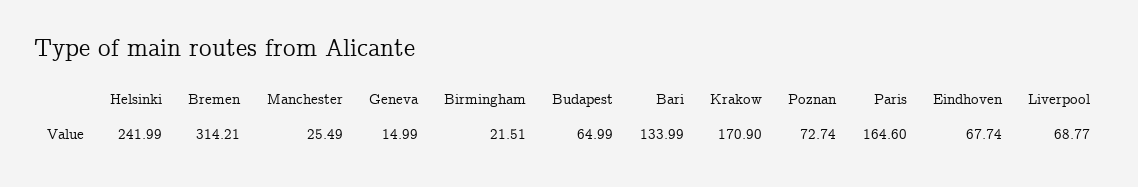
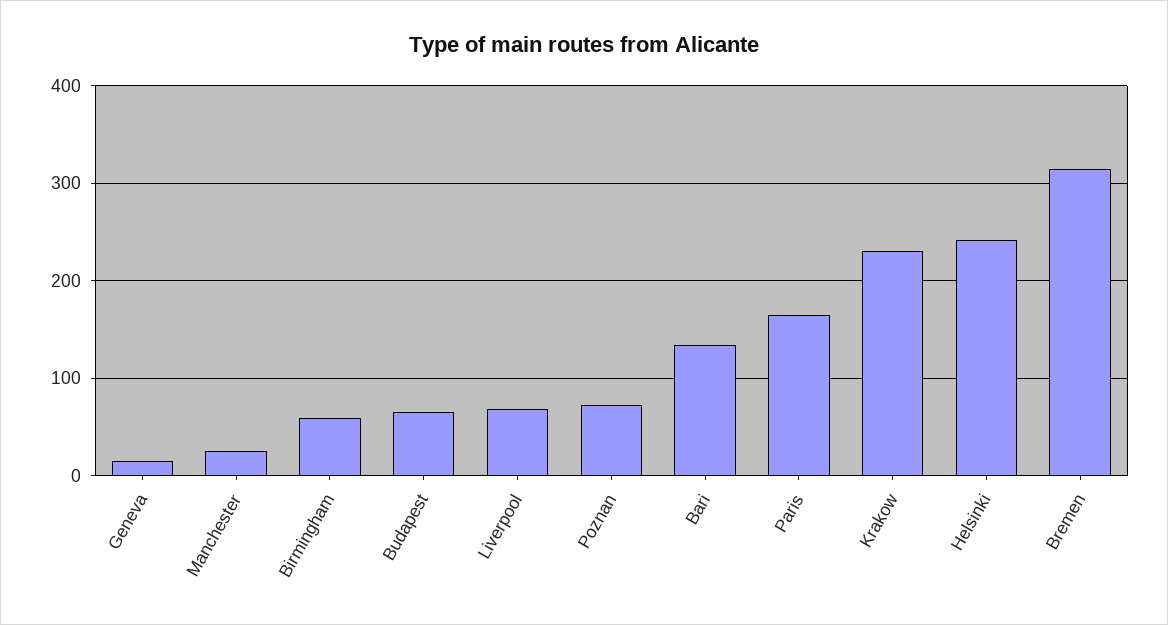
Birmingham: 21.51 -> 60
Krakow: 170.9 -> 230
Eindhoven: 67.74 -> none

